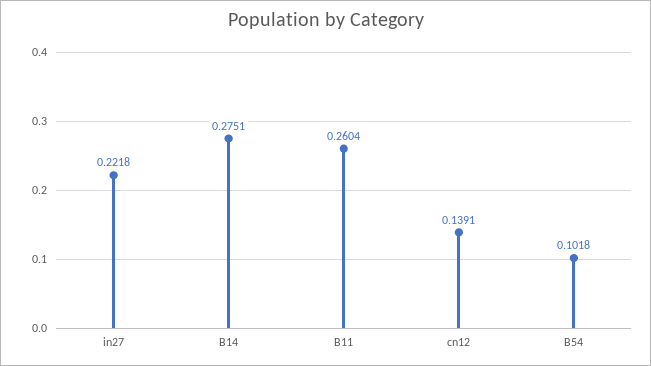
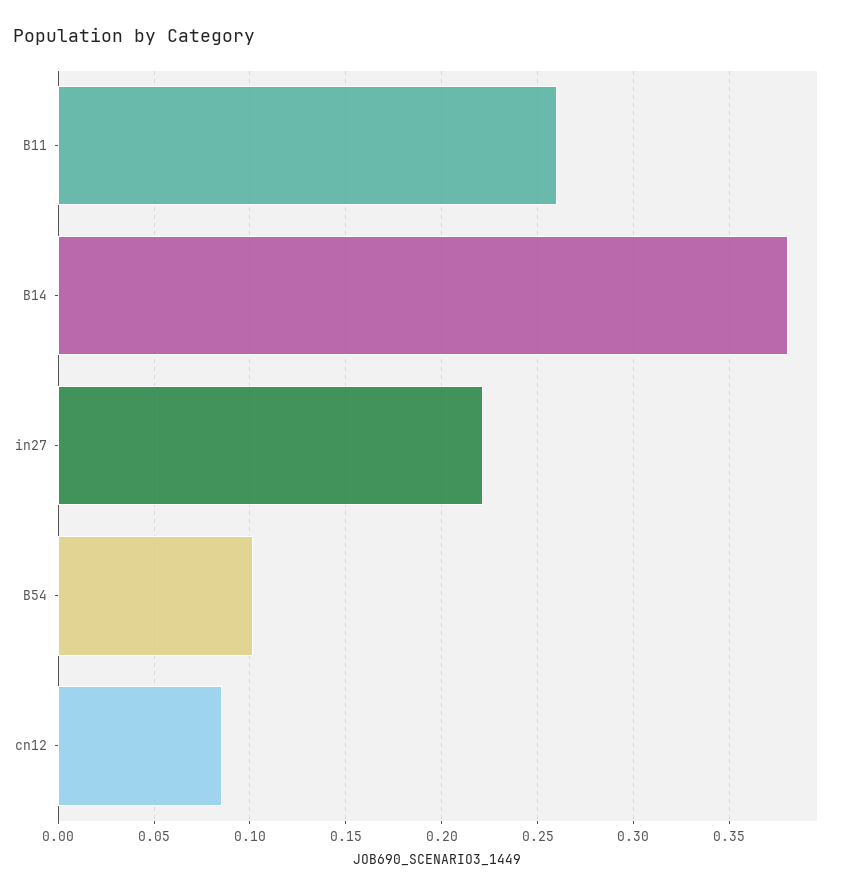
B14: 0.2751 -> 0.38
cn12: 0.1391 -> 0.085

